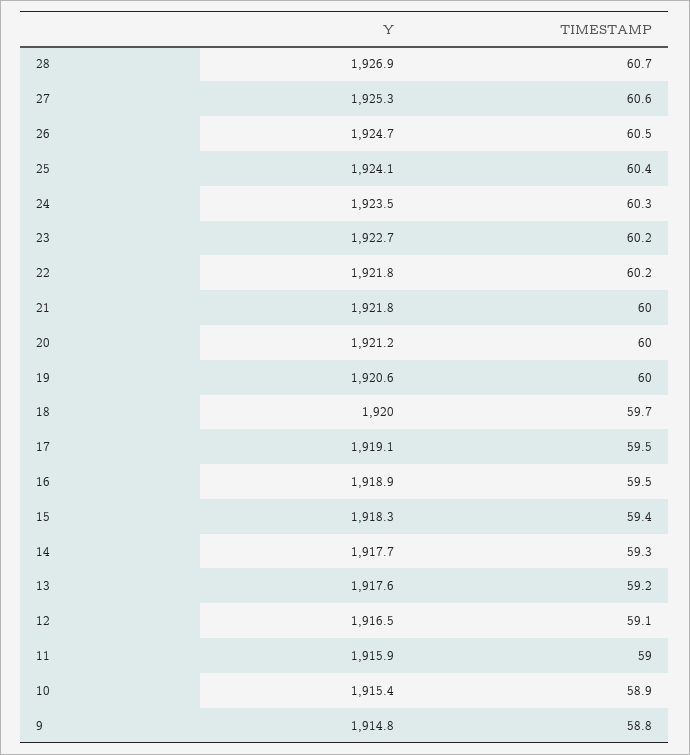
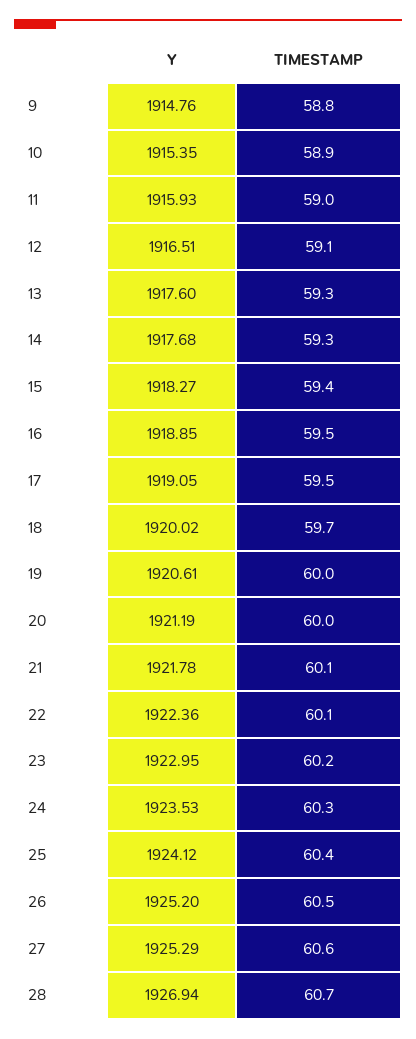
Y, 26: 1924.7 -> 1925.2
Y, 23: 1922.7 -> 1922.95
Y, 22: 1921.8 -> 1922.36
TIMESTAMP, 22: 60.2 -> 60.1
TIMESTAMP, 21: 60 -> 60.1
TIMESTAMP, 13: 59.2 -> 59.3

